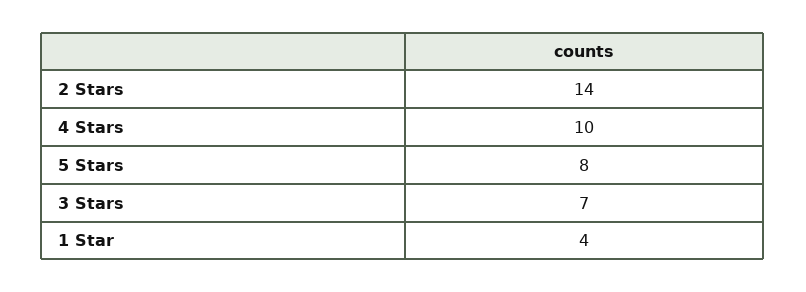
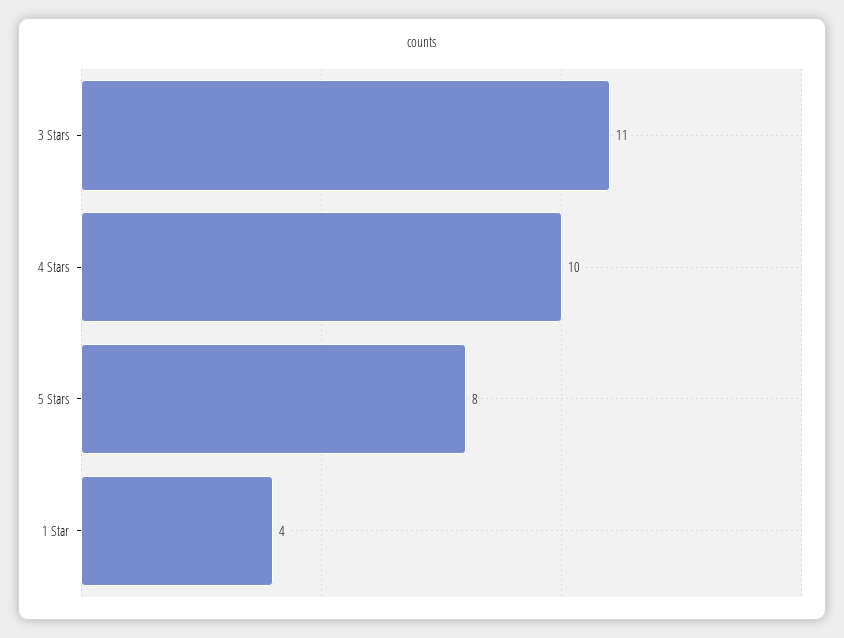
2 Stars: 14 -> none
3 Stars: 7 -> 11

